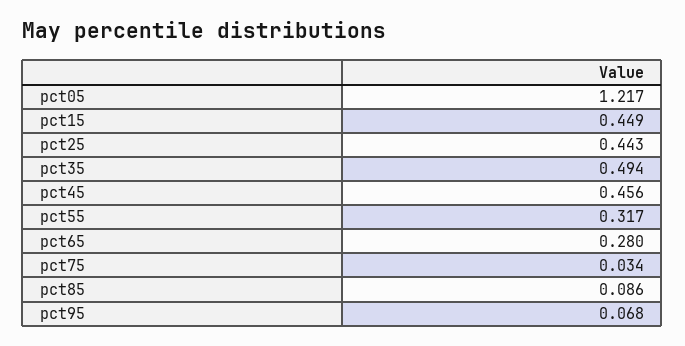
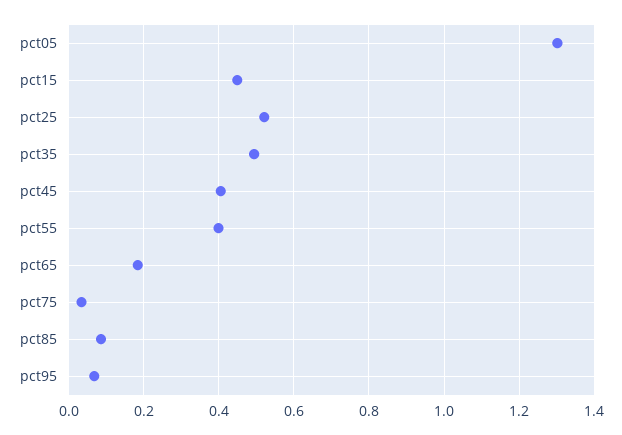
pct05: 1.217 -> 1.3
pct25: 0.443 -> 0.52
pct45: 0.456 -> 0.4
pct55: 0.317 -> 0.4
pct65: 0.28 -> 0.18

